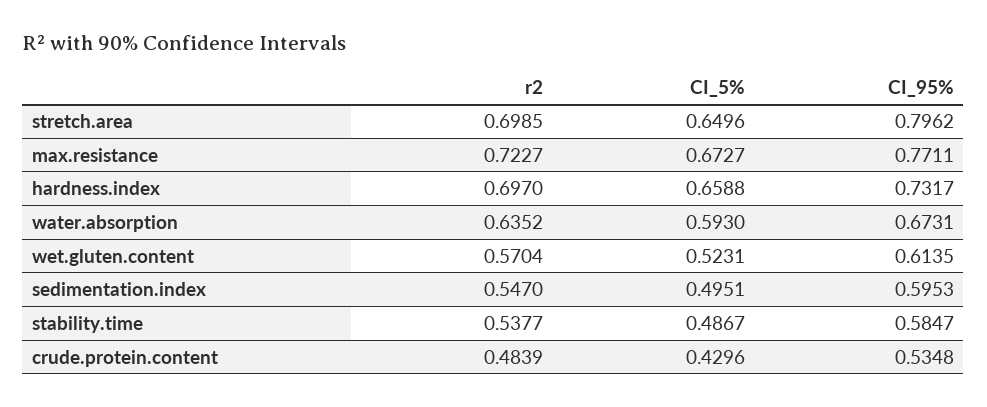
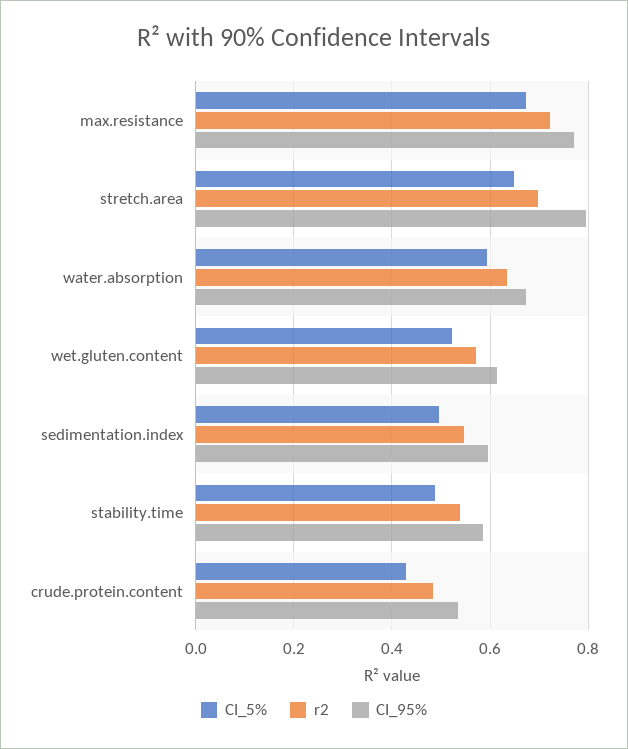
r2, hardness.index: 0.697 -> none
CI_5%, hardness.index: 0.6588 -> none
CI_95%, hardness.index: 0.7317 -> none

